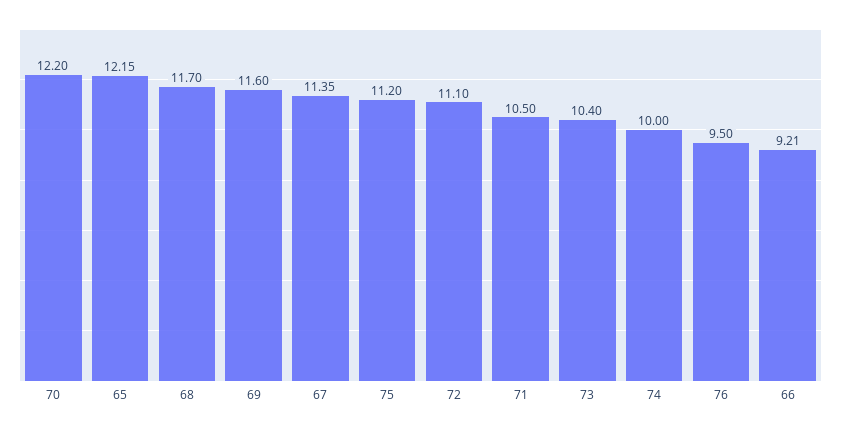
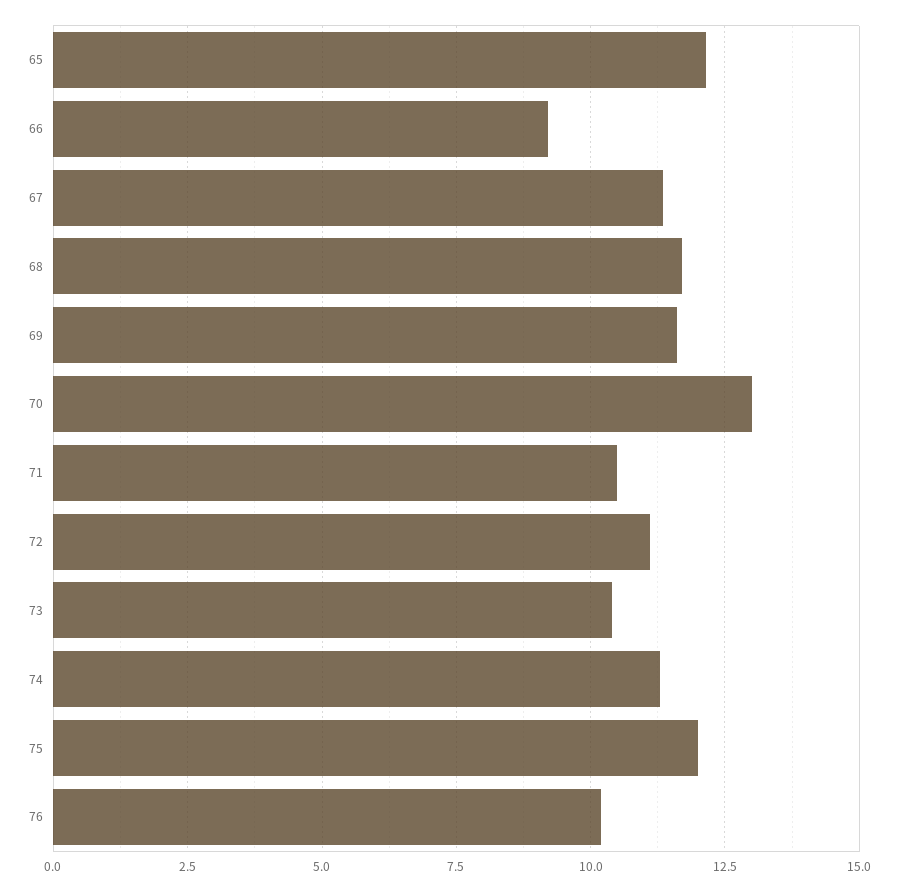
70: 12.2 -> 13
75: 11.2 -> 12
74: 10 -> 11.25
76: 9.5 -> 10.25

